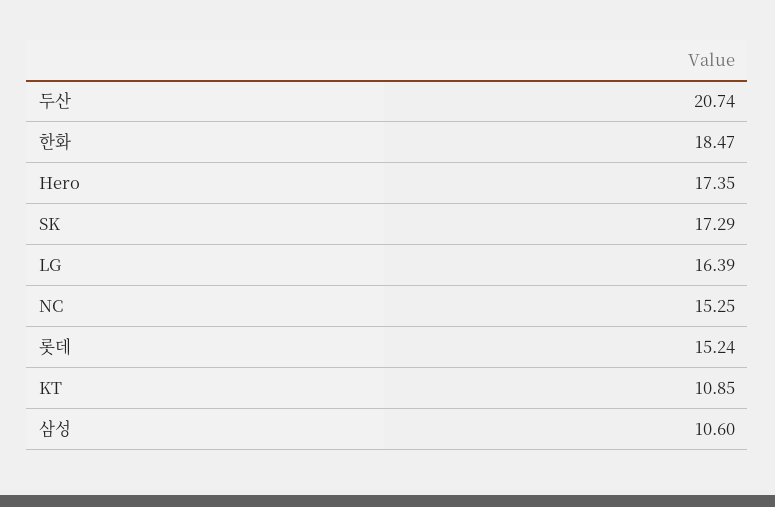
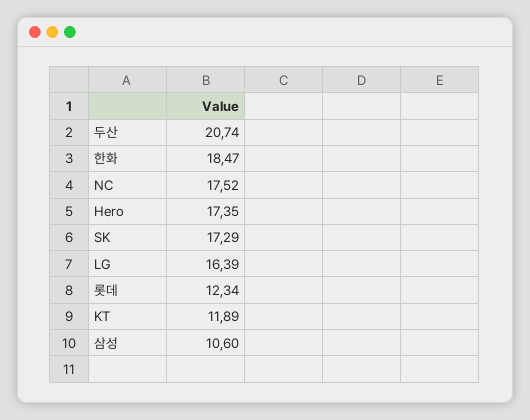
NC: 15.25 -> 17.52
롯데: 15.24 -> 12.34
KT: 10.85 -> 11.89

